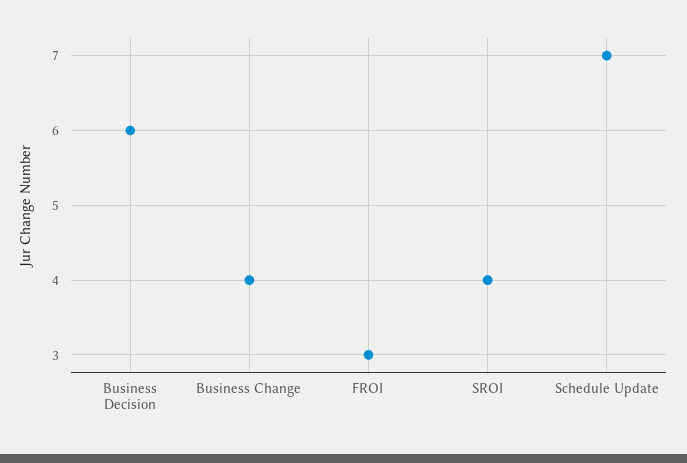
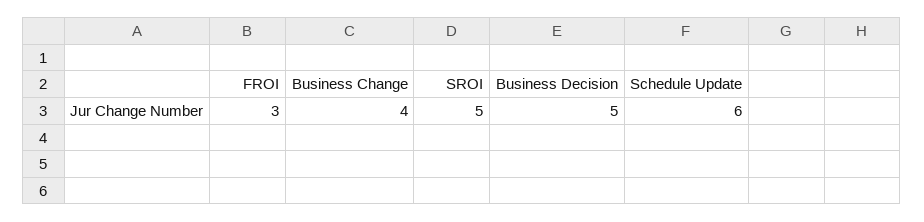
Business Decision: 6 -> 5
SROI: 4 -> 5
Schedule Update: 7 -> 6

